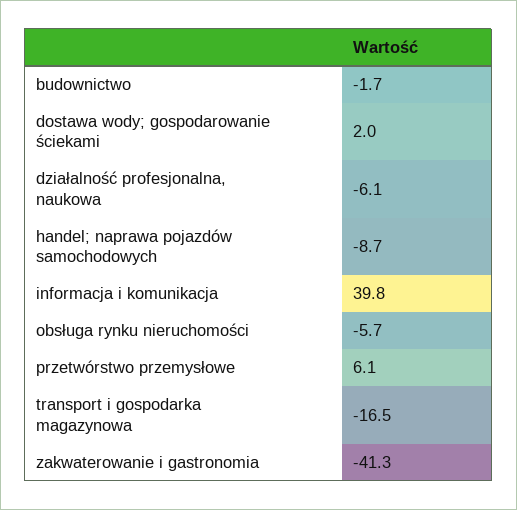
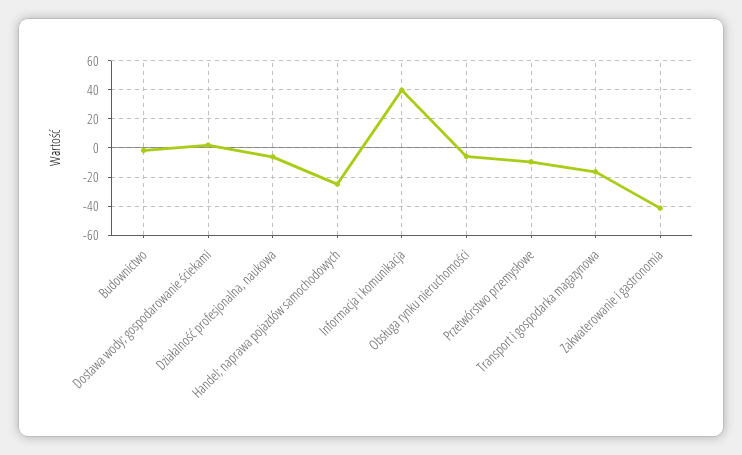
handel; naprawa pojazdów samochodowych: -8.7 -> -25
przetwórstwo przemysłowe: 6.1 -> -10

